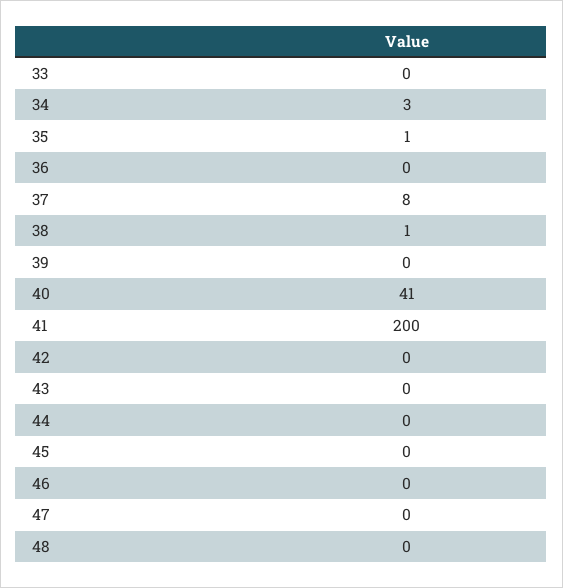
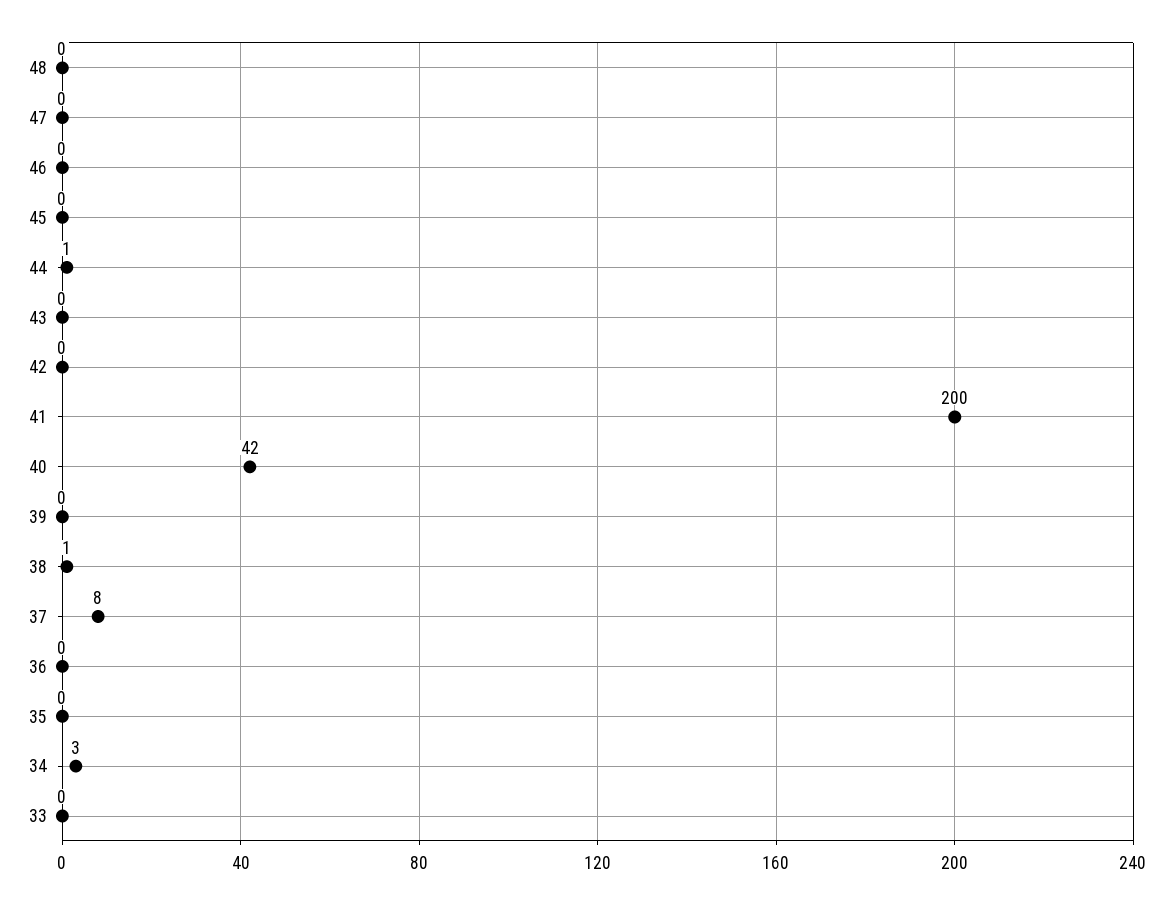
35: 1 -> 0
40: 41 -> 42
44: 0 -> 1

